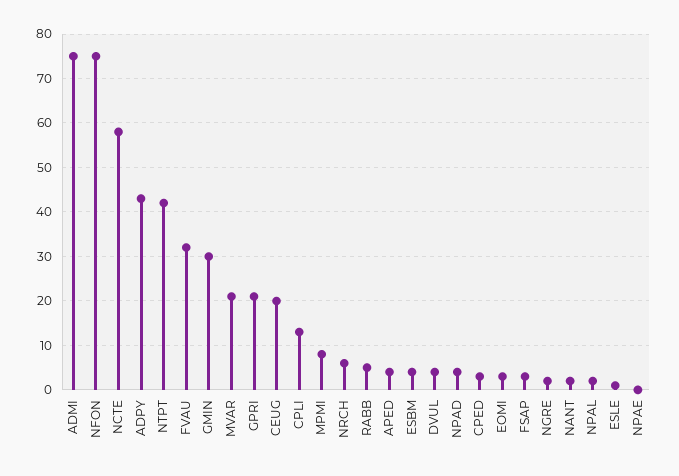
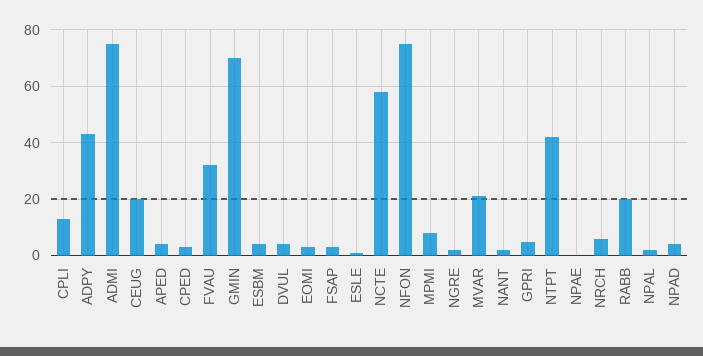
GMIN: 30 -> 70
GPRI: 20 -> 5
RABB: 5 -> 20

